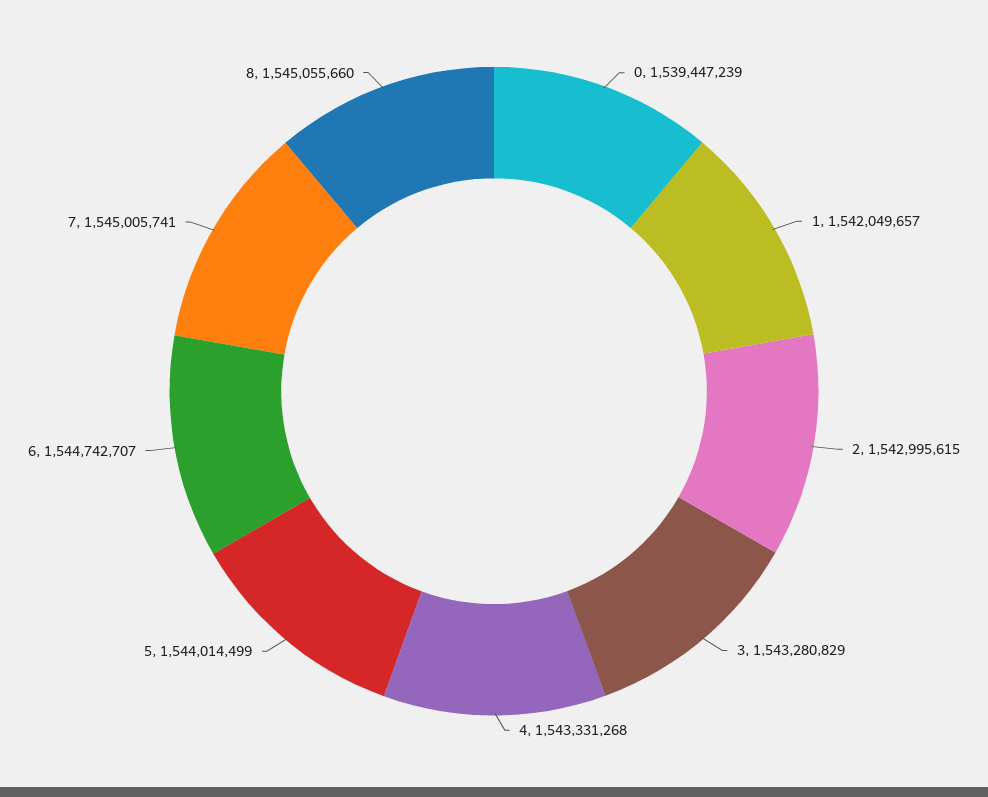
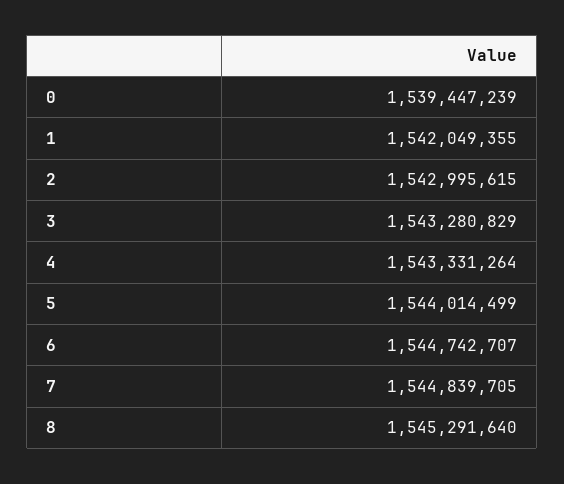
1: 1542049657 -> 1542049355
4: 1543331268 -> 1543331264
7: 1545005741 -> 1544839705
8: 1545055660 -> 1545291640

